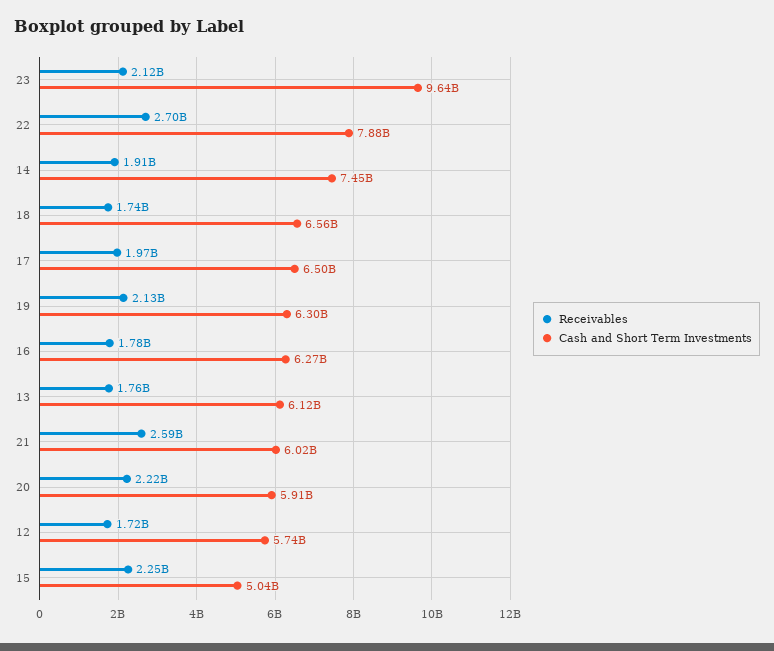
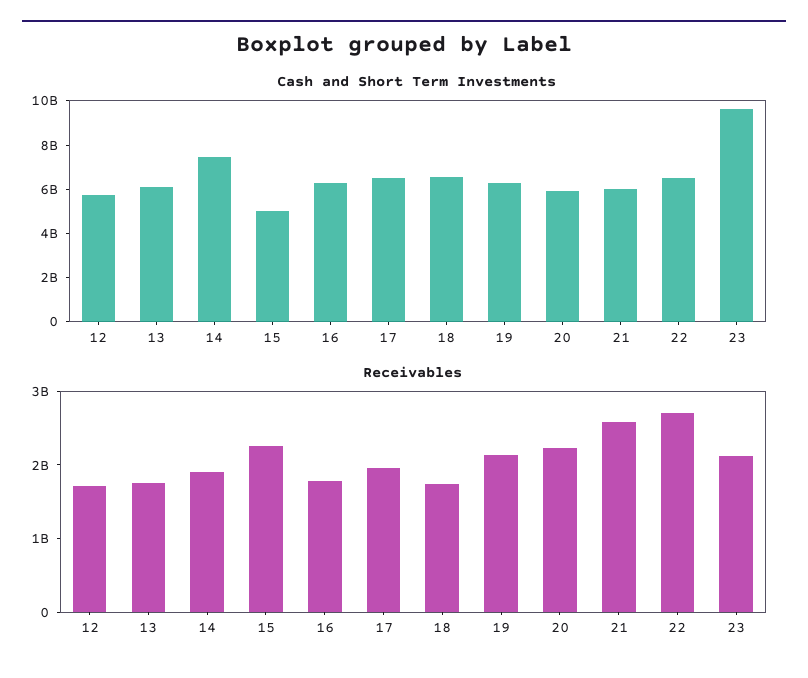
Cash and Short Term Investments, 22: 7880000000 -> 6500000000

